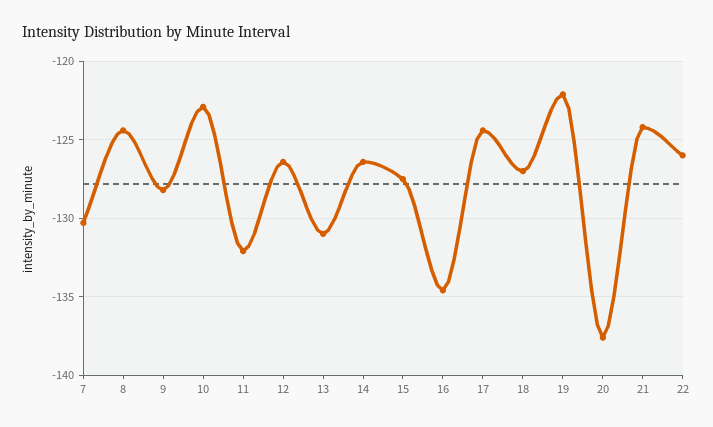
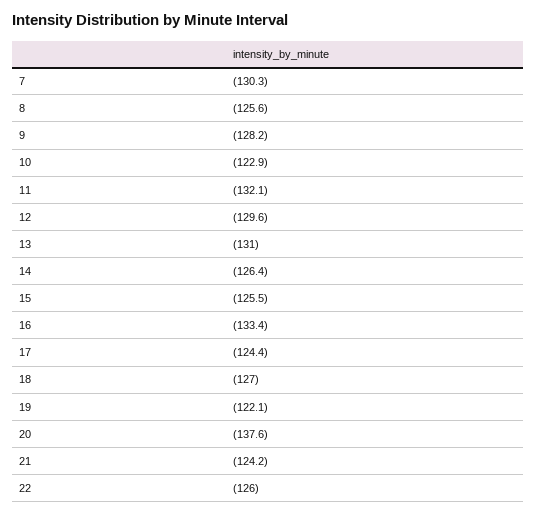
8: -124.5 -> -125.6
12: -126.5 -> -129.6
15: -127.5 -> -125.5
16: -134.5 -> -133.4

